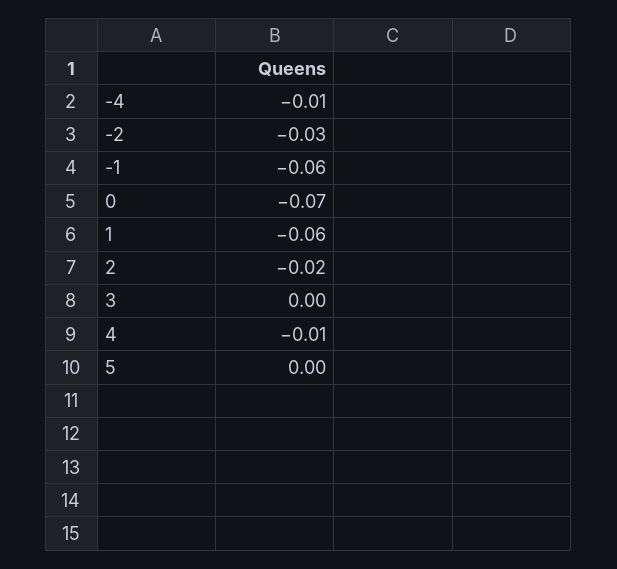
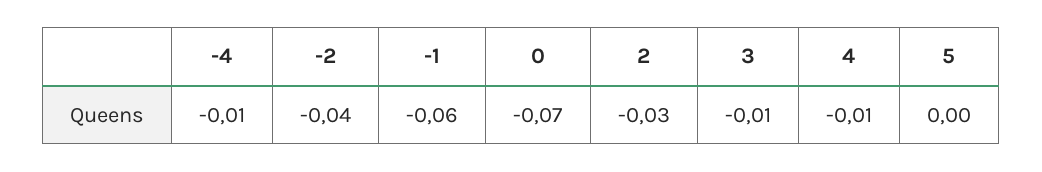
-2: -0.03 -> -0.04
1: -0.06 -> none
2: -0.02 -> -0.03
3: 0 -> -0.01

